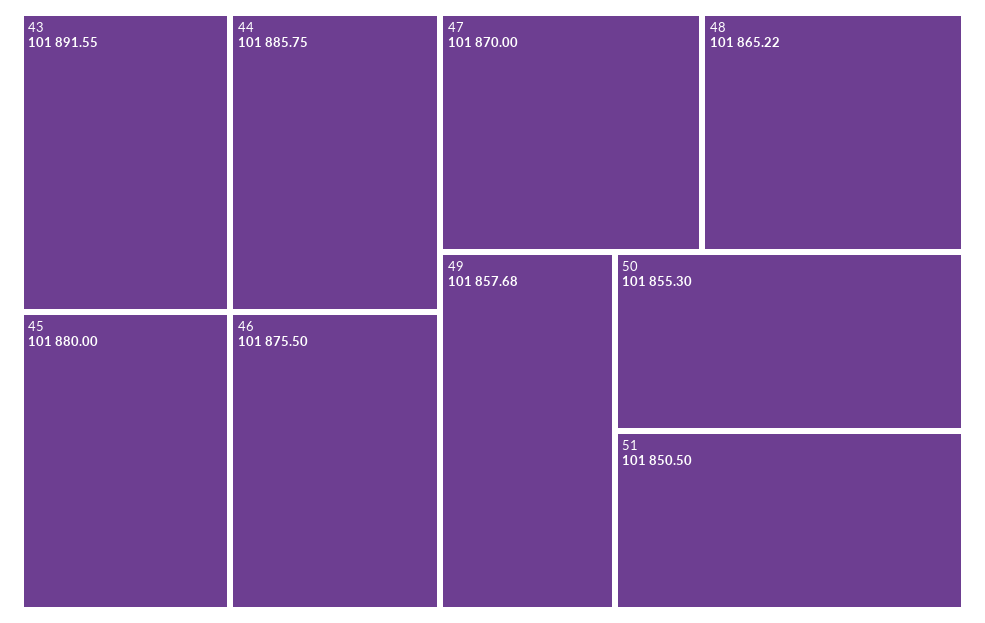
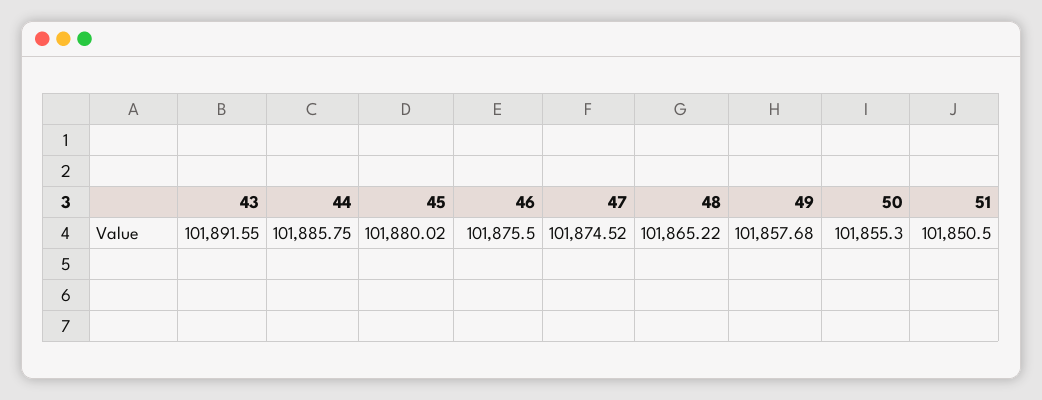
45: 101880 -> 101880.02
47: 101870 -> 101874.52

